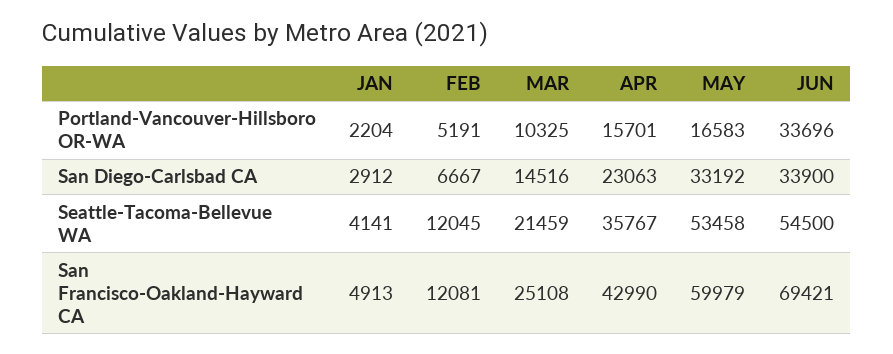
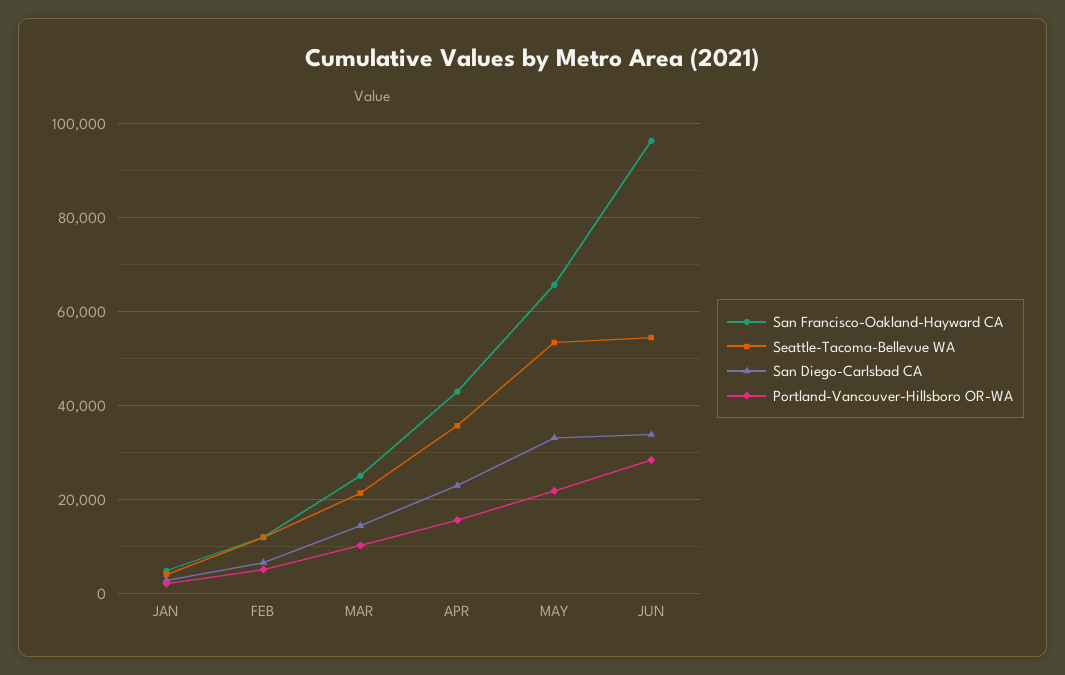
Portland-Vancouver-Hillsboro OR-WA, MAY: 16583 -> 22000
Portland-Vancouver-Hillsboro OR-WA, JUN: 33696 -> 28000
San Francisco-Oakland-Hayward CA, MAY: 59979 -> 66000
San Francisco-Oakland-Hayward CA, JUN: 69421 -> 96000

